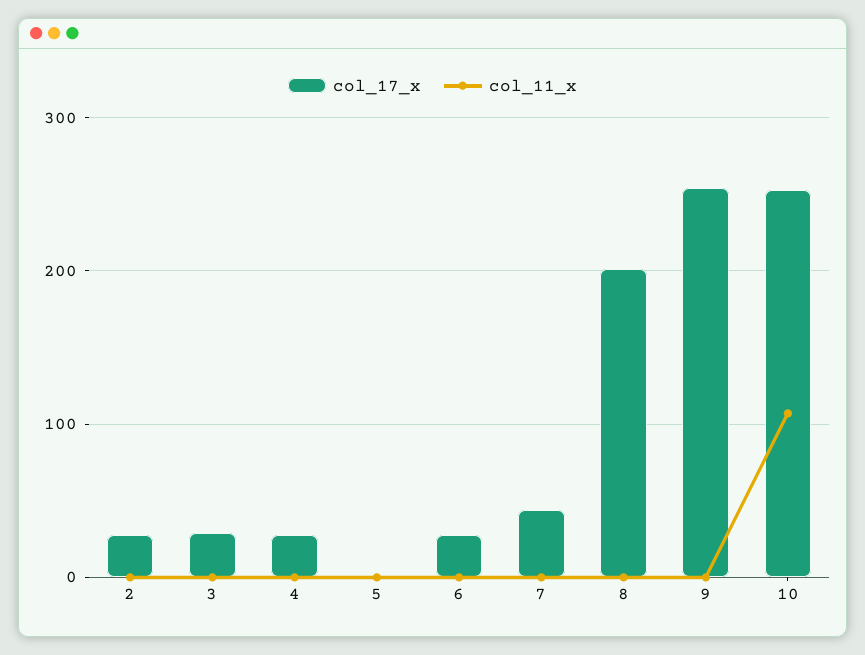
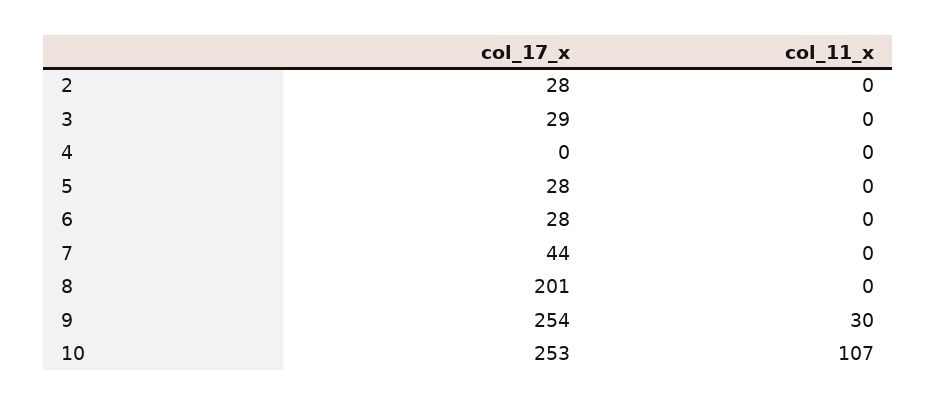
col_17_x, 4: 30 -> 0
col_17_x, 5: 0 -> 28
col_11_x, 9: 0 -> 30

